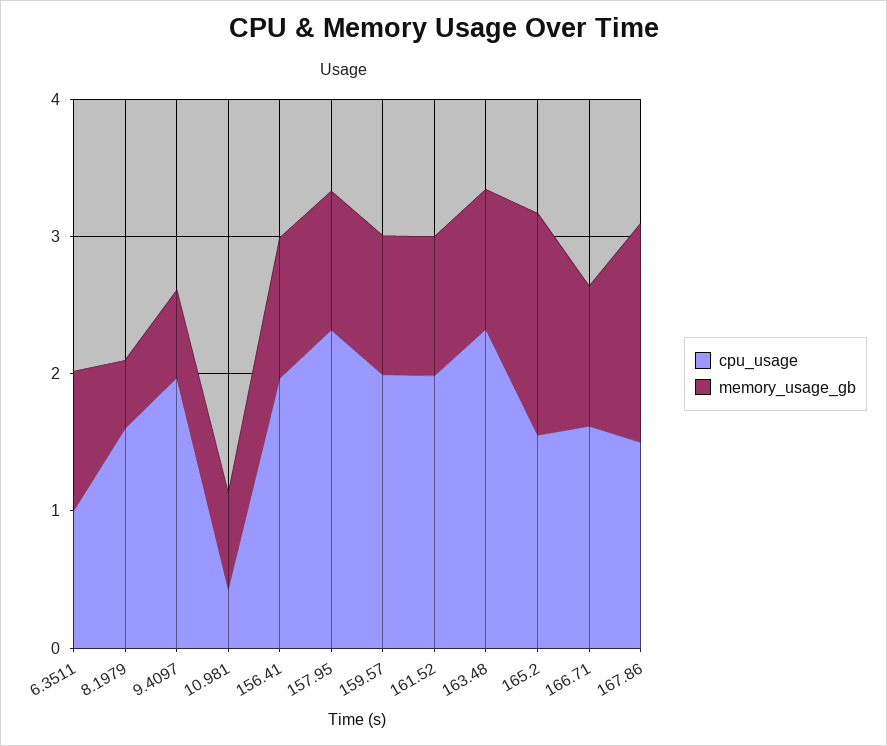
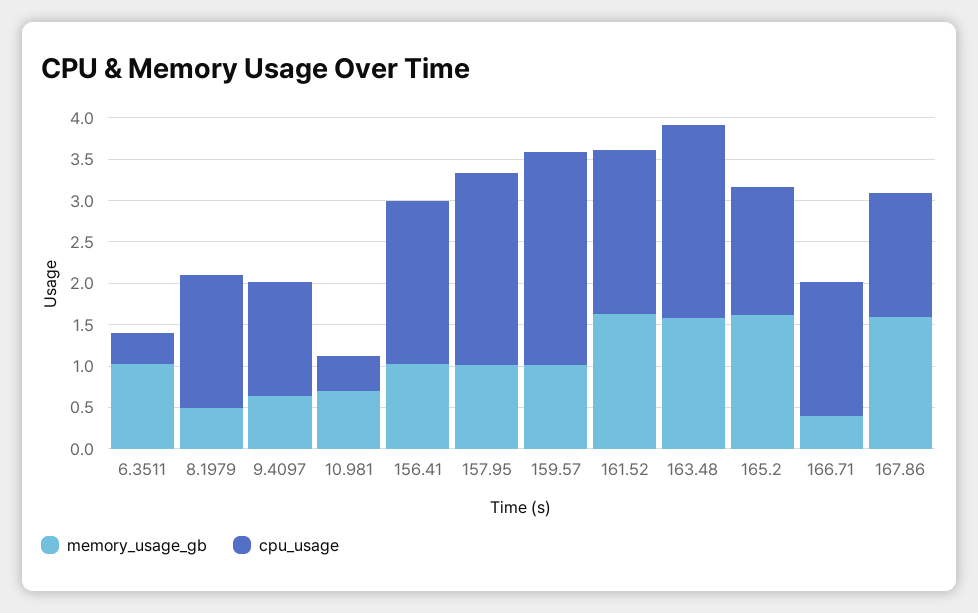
cpu_usage, 6.3511: 1 -> 0.4
cpu_usage, 9.4097: 2 -> 1.4
cpu_usage, 159.57: 2 -> 2.6
memory_usage_gb, 161.52: 1 -> 1.6
memory_usage_gb, 163.48: 1 -> 1.6
memory_usage_gb, 166.71: 1 -> 0.4

